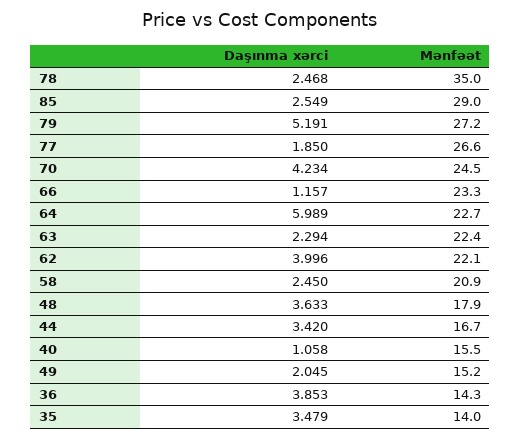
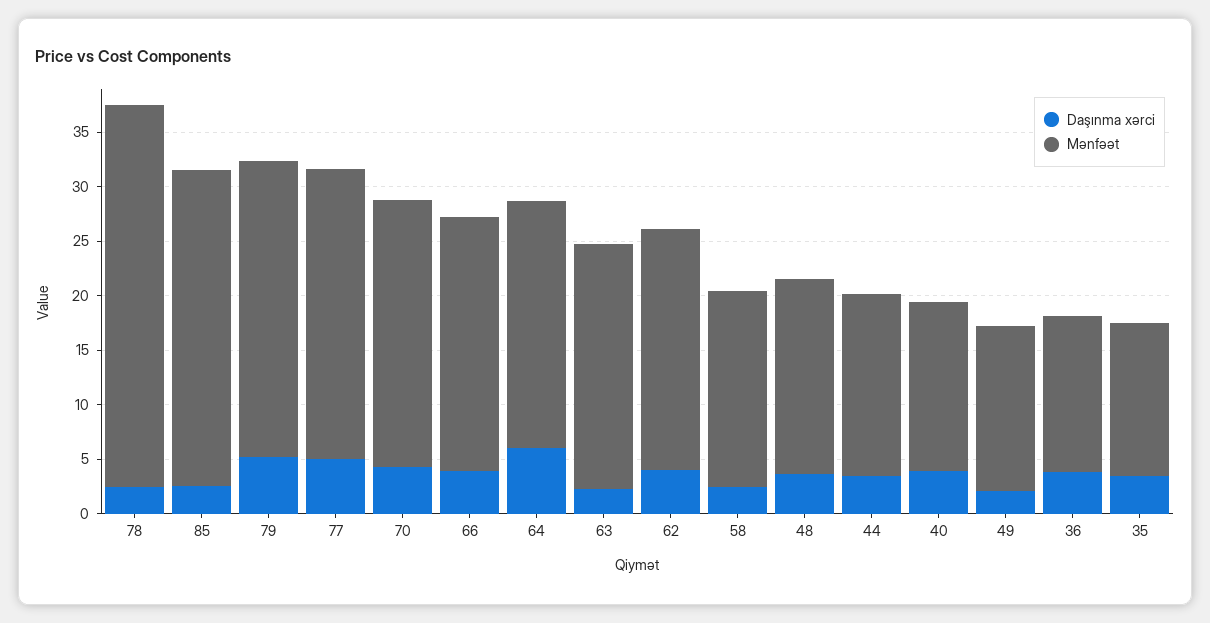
Daşınma xərci, 77: 1.85 -> 5
Daşınma xərci, 66: 1.157 -> 4
Mənfəət, 58: 20.9 -> 18
Daşınma xərci, 40: 1.058 -> 4

